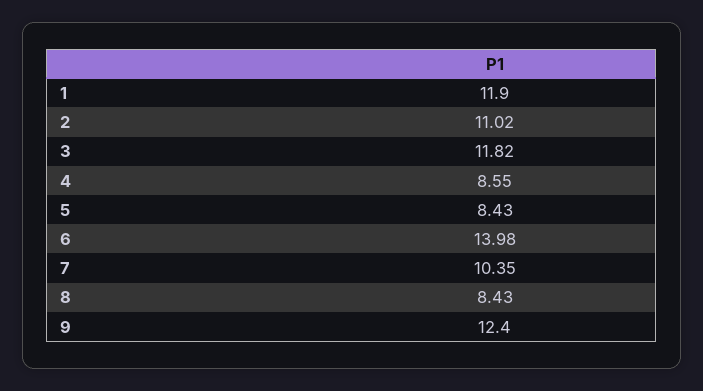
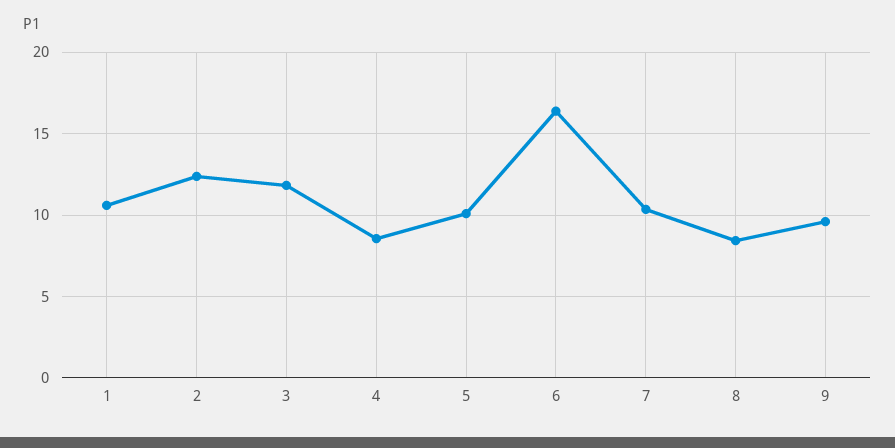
1: 11.9 -> 10.5
2: 11.02 -> 12.5
5: 8.43 -> 10
6: 13.98 -> 16.5
9: 12.4 -> 9.5

